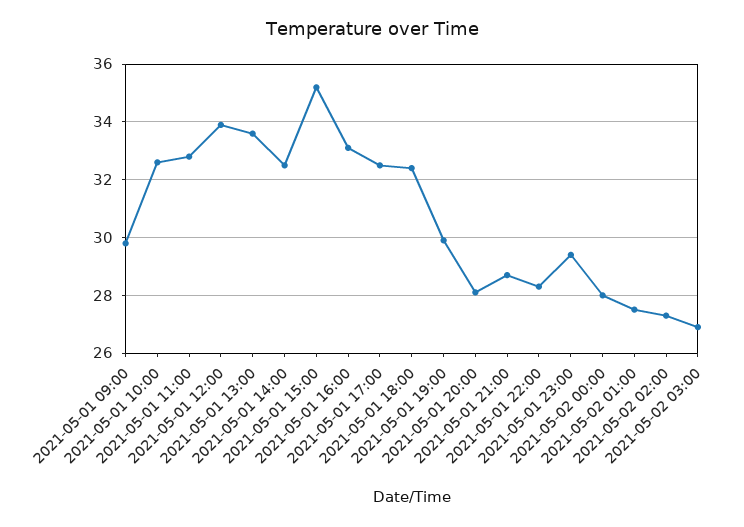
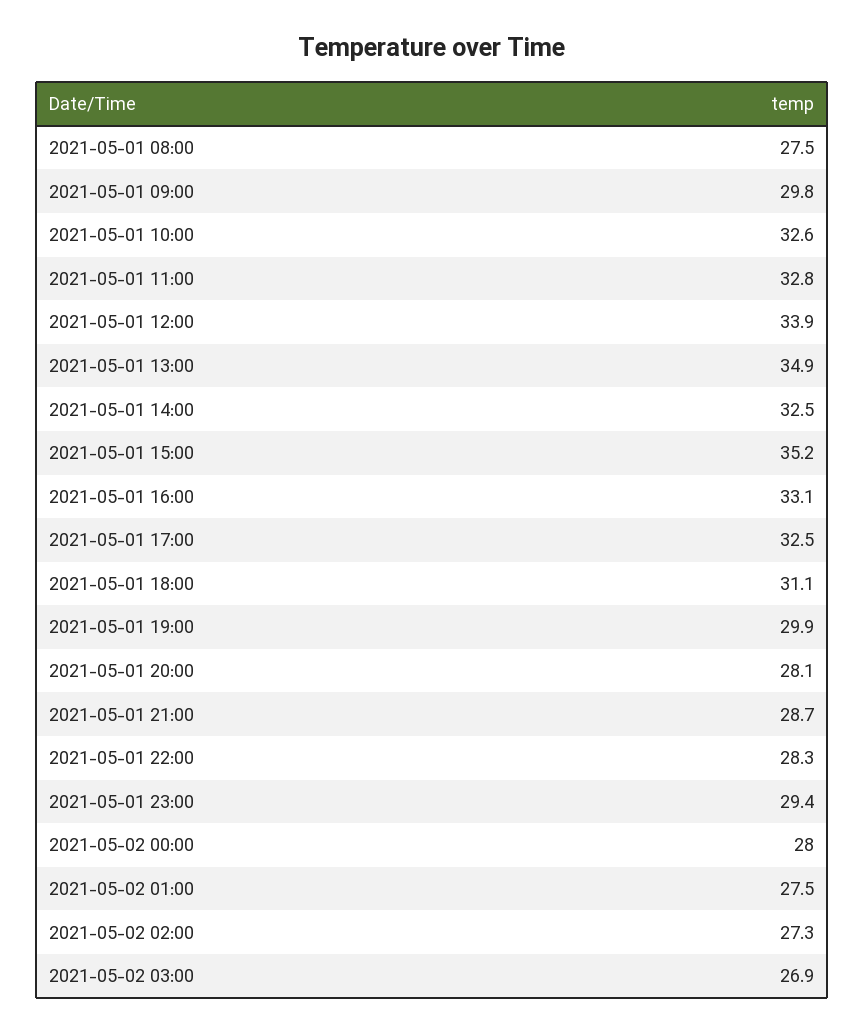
2021-05-01 13:00: 33.5 -> 34.9
2021-05-01 18:00: 32.5 -> 31.1
2021-05-01 08:00: none -> 27.5

